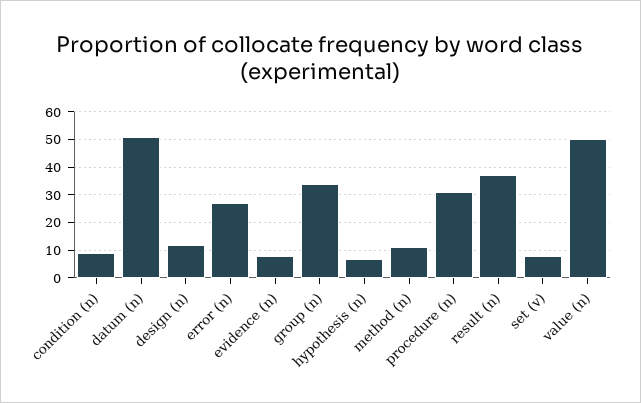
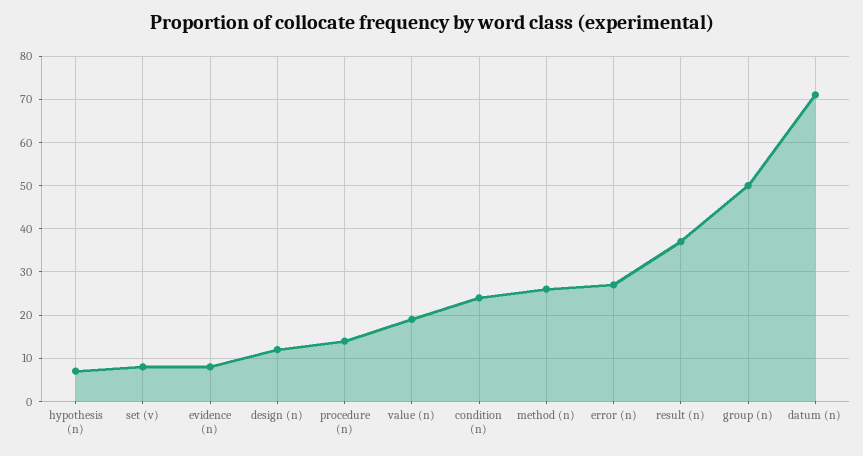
condition (n): 10 -> 25
datum (n): 50 -> 70
group (n): 35 -> 50
method (n): 10 -> 25
procedure (n): 30 -> 15
value (n): 50 -> 20

